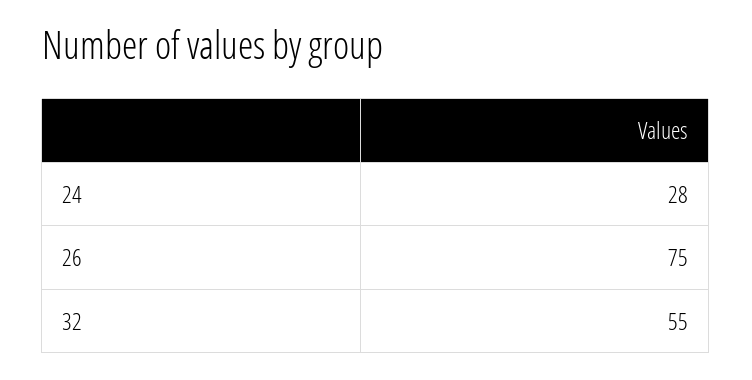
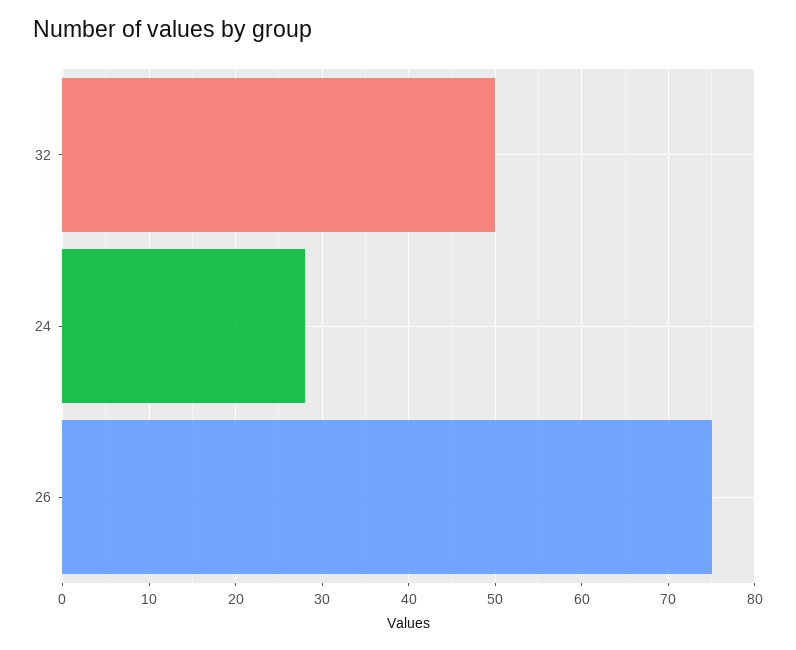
32: 55 -> 50

